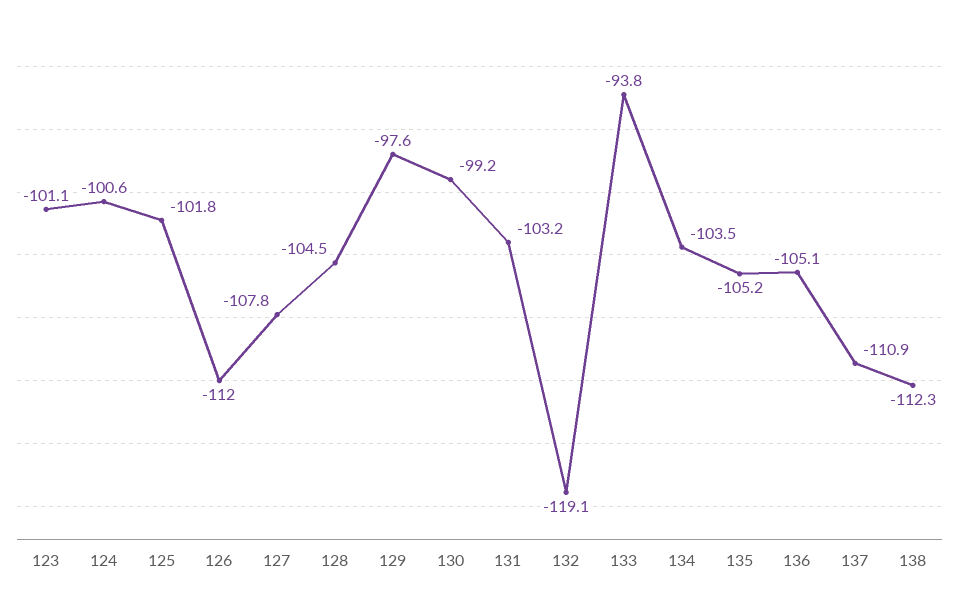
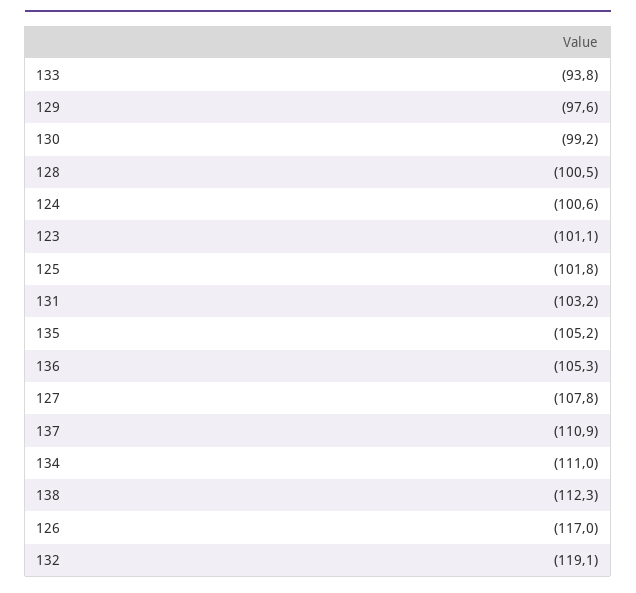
126: -112 -> -117
128: -104.5 -> -100.5
134: -103.5 -> -111
136: -105.1 -> -105.3

